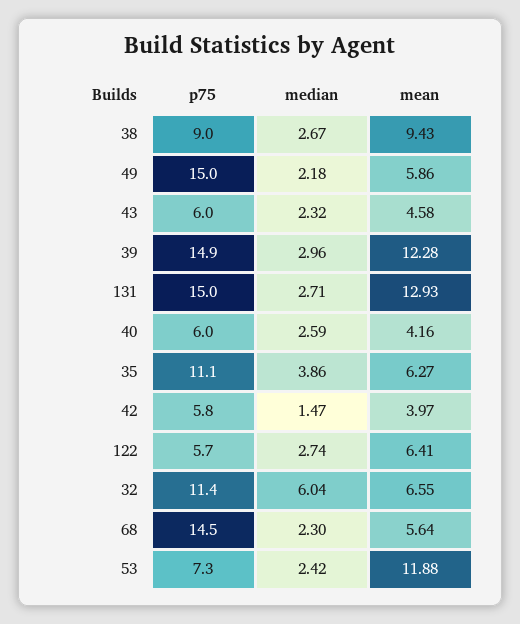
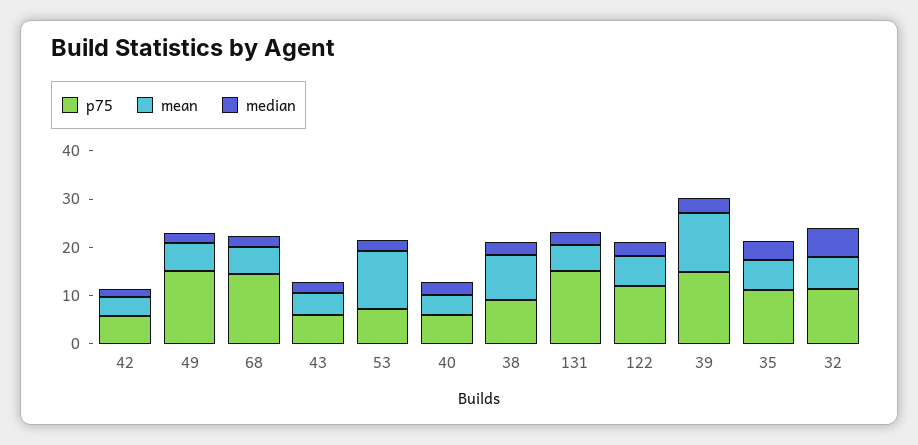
mean, 131: 12.93 -> 6
p75, 122: 5.7 -> 12

